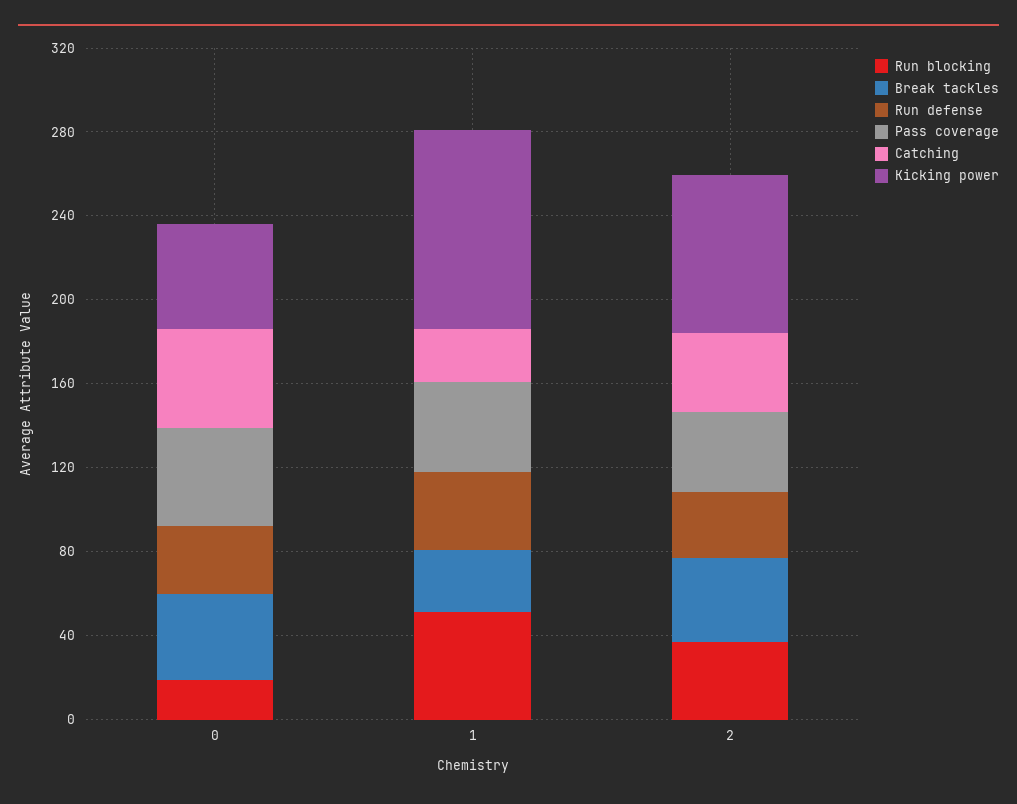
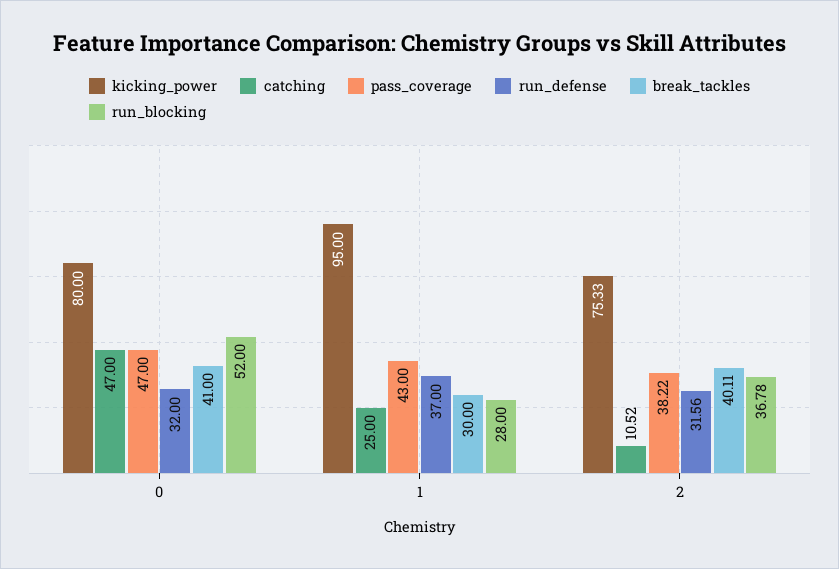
Run blocking, 0: 20 -> 52
Kicking power, 0: 50 -> 80
Run blocking, 1: 50 -> 28
Catching, 2: 40 -> 10.52

